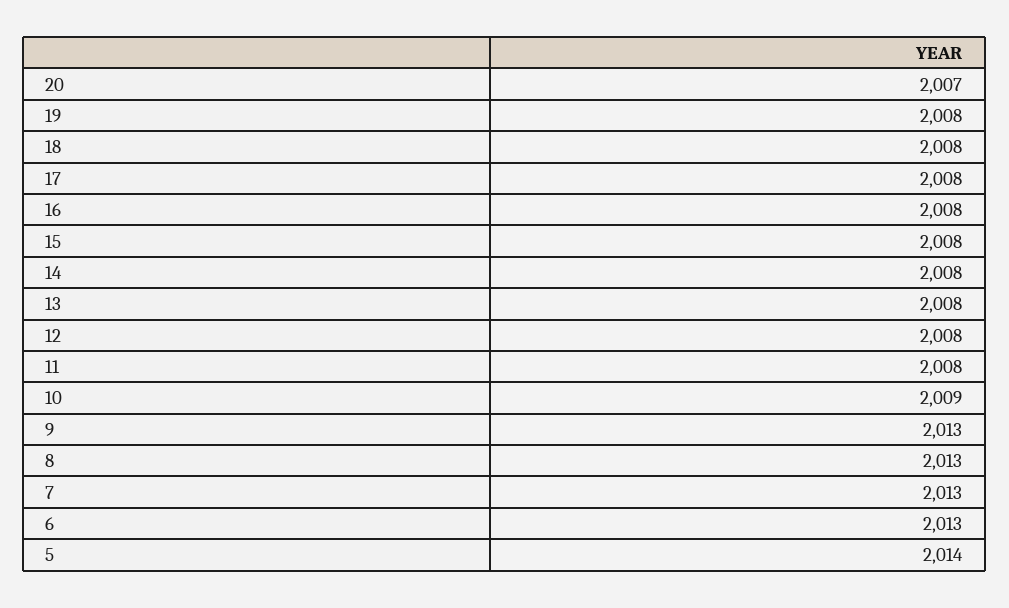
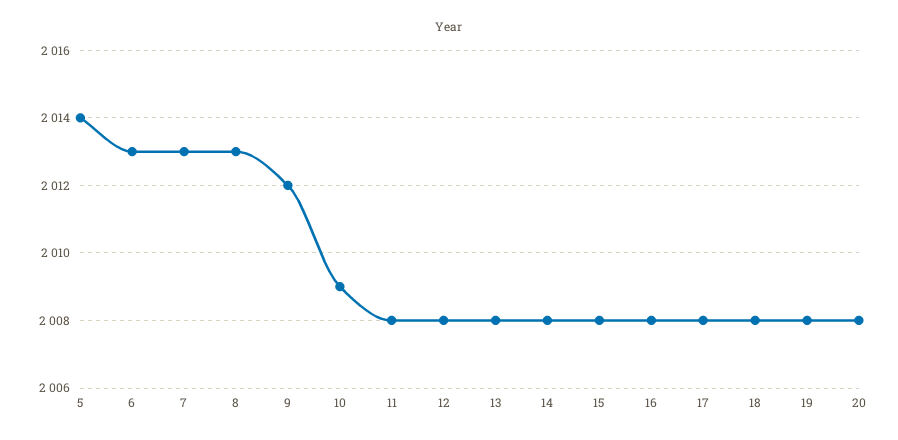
20: 2007 -> 2008
9: 2013 -> 2012

